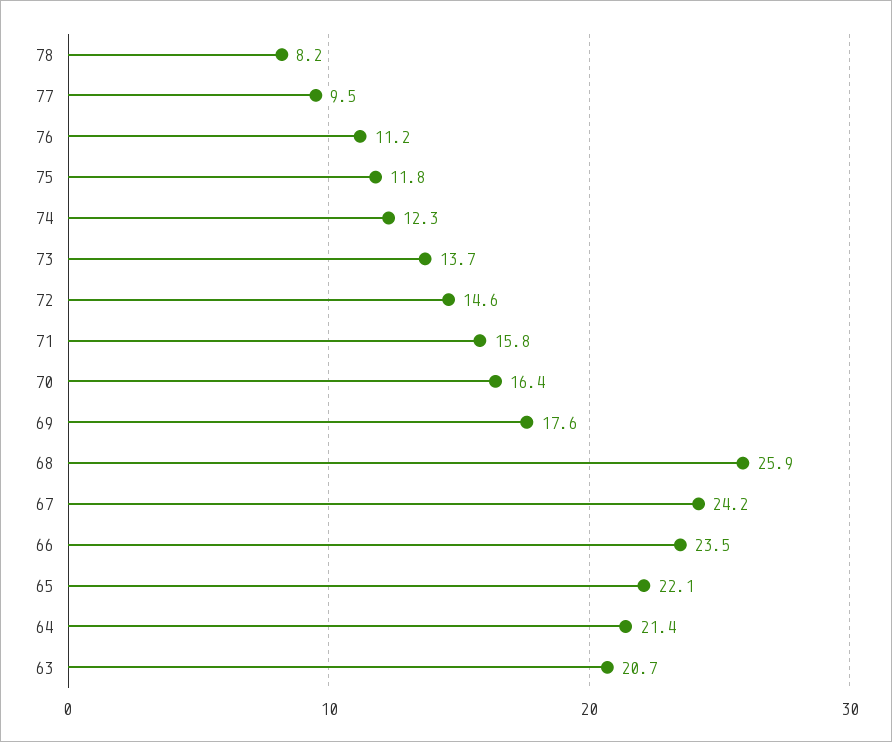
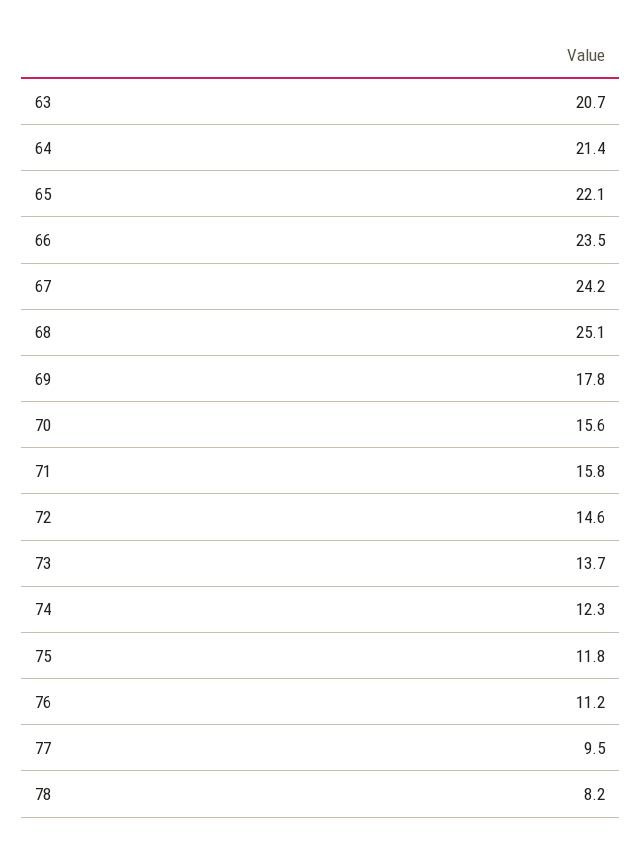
70: 16.4 -> 15.6
69: 17.6 -> 17.8
68: 25.9 -> 25.1

